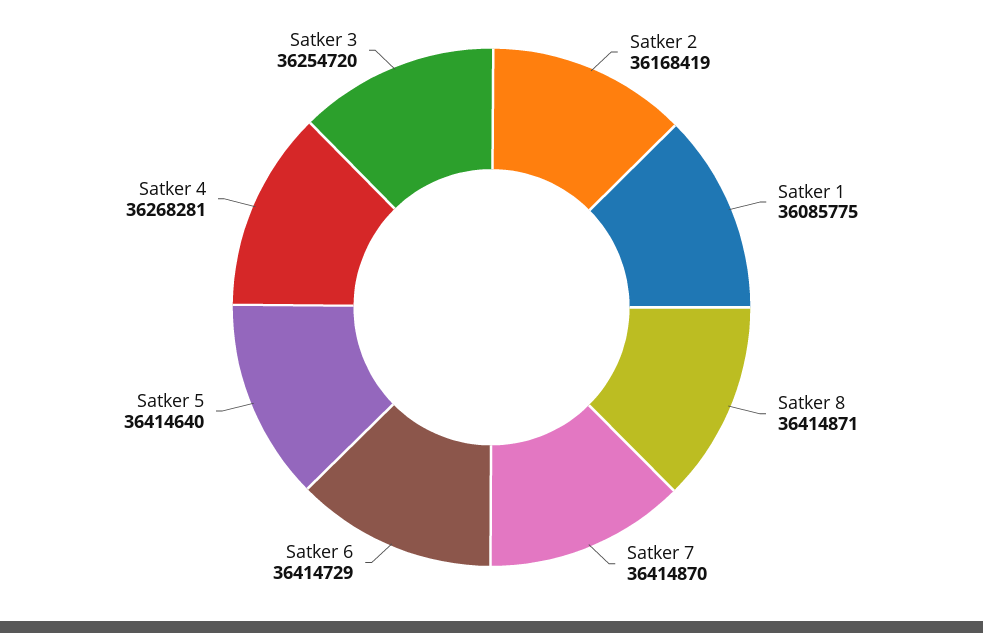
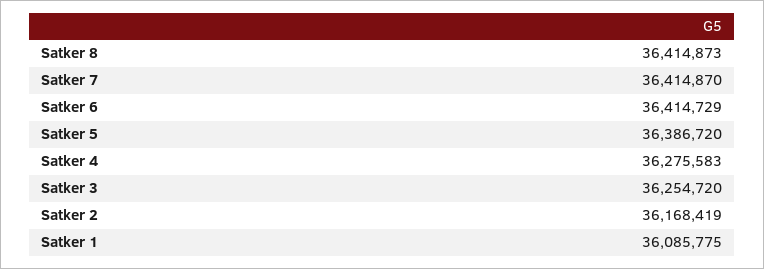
Satker 8: 36414871 -> 36414873
Satker 5: 36414640 -> 36386720
Satker 4: 36268281 -> 36275583

